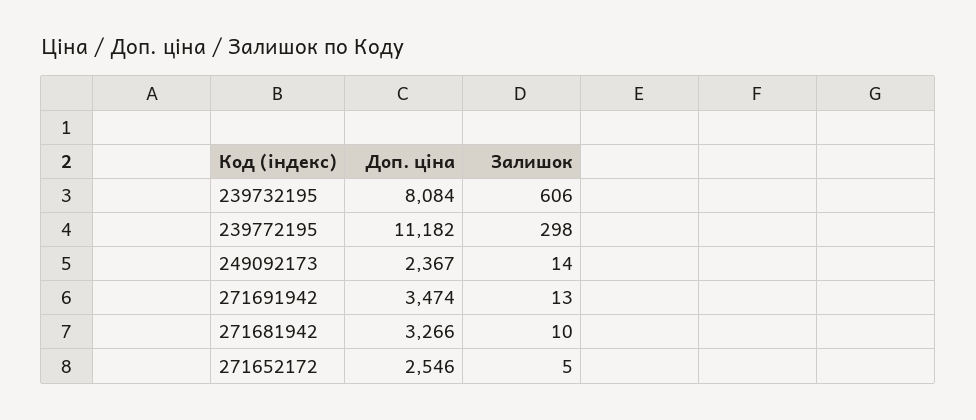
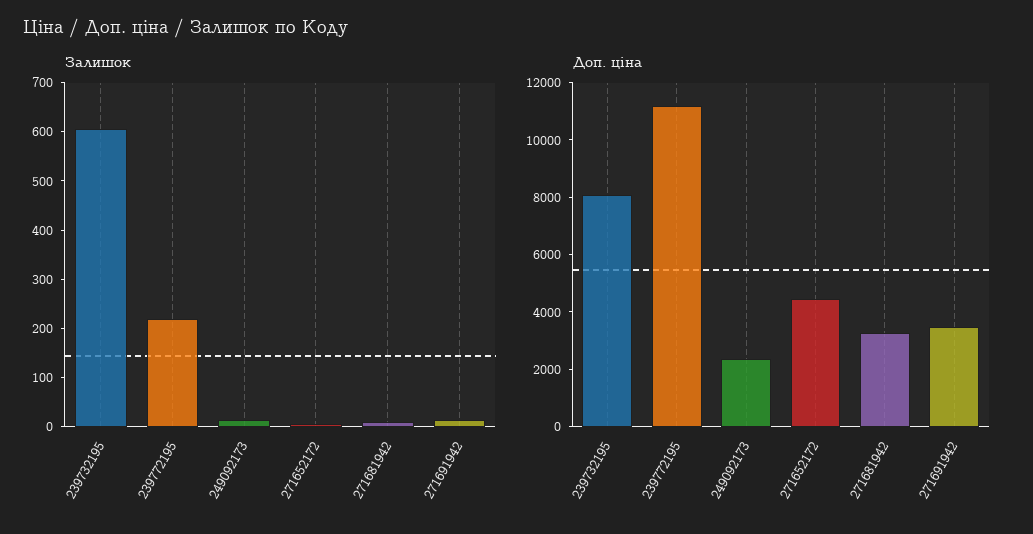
Залишок, 239772195: 298 -> 220
Доп. ціна, 271652172: 2546 -> 4500

